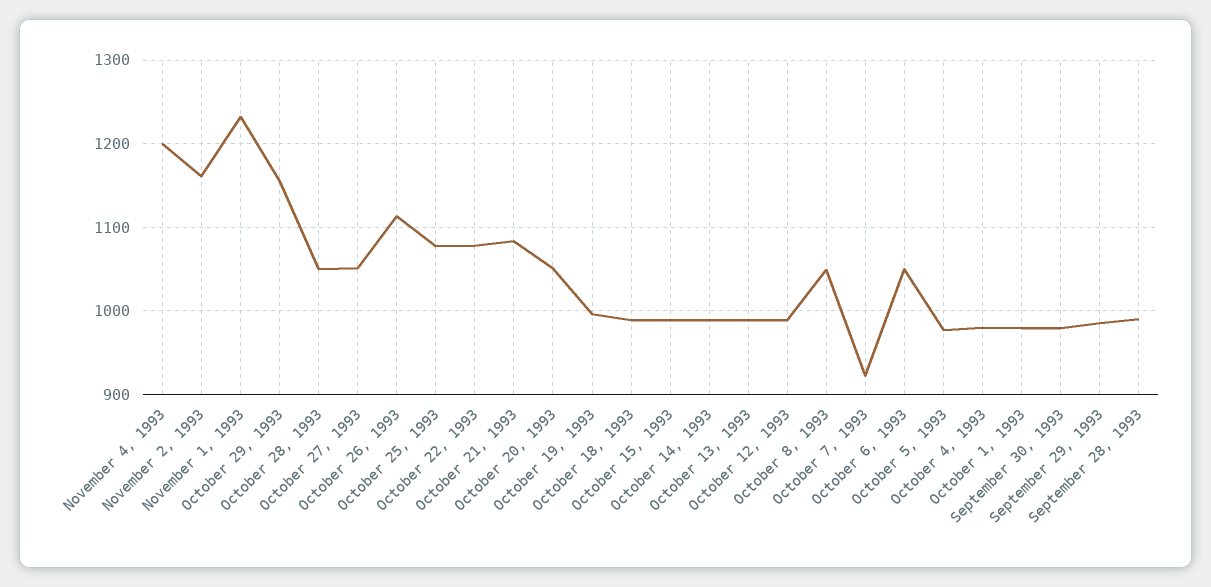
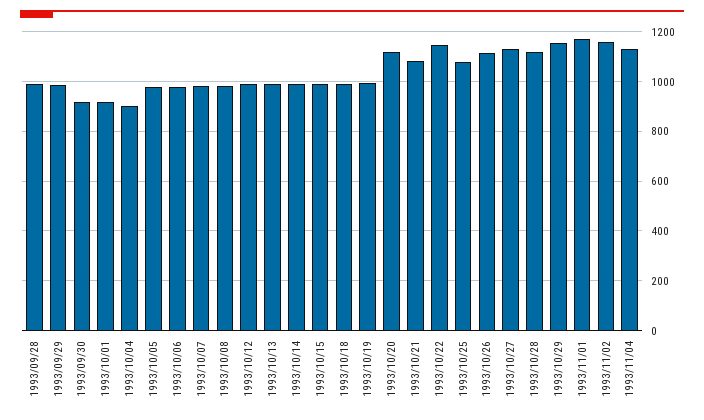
November 4, 1993: 1200 -> 1125
November 1, 1993: 1230 -> 1175
October 28, 1993: 1050 -> 1125
October 27, 1993: 1050 -> 1125
October 22, 1993: 1080 -> 1150
October 20, 1993: 1050 -> 1125
October 8, 1993: 1050 -> 975
October 7, 1993: 920 -> 975
October 6, 1993: 1050 -> 975
October 4, 1993: 980 -> 900
October 1, 1993: 980 -> 925
September 30, 1993: 980 -> 925

